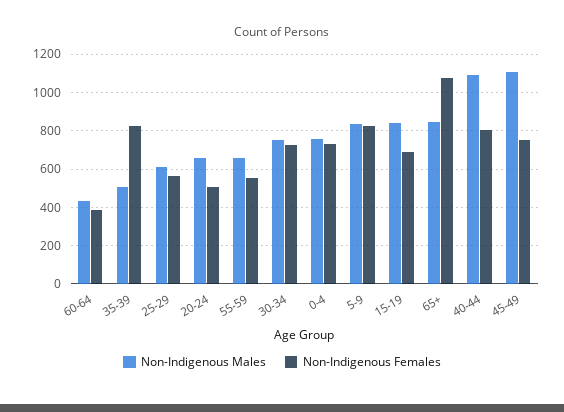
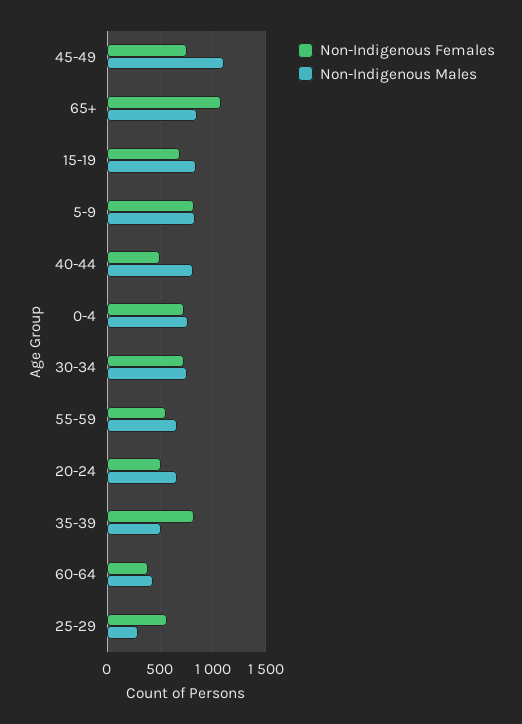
Non-Indigenous Males, 25-29: 600 -> 300
Non-Indigenous Males, 40-44: 1100 -> 800
Non-Indigenous Females, 40-44: 800 -> 500

